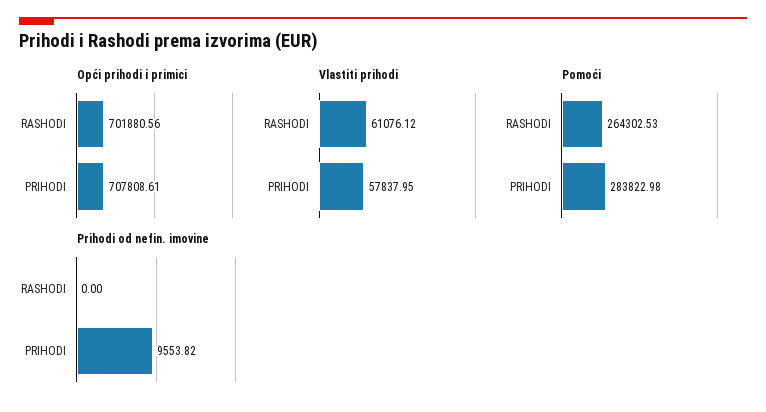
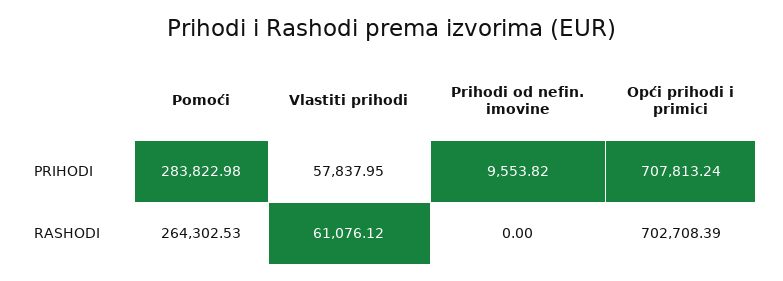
Opći prihodi i primici, RASHODI: 701880.56 -> 702708.39
Opći prihodi i primici, PRIHODI: 707808.61 -> 707813.24

